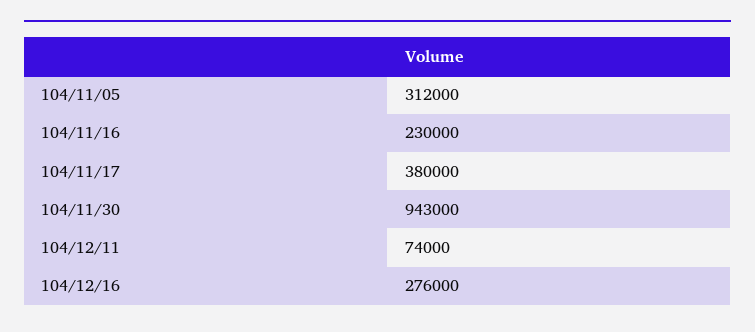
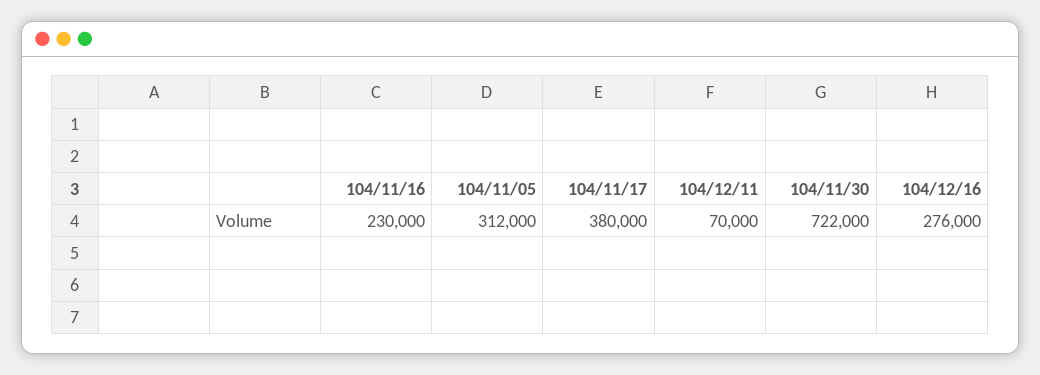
104/11/30: 943000 -> 722000
104/12/11: 74000 -> 70000

